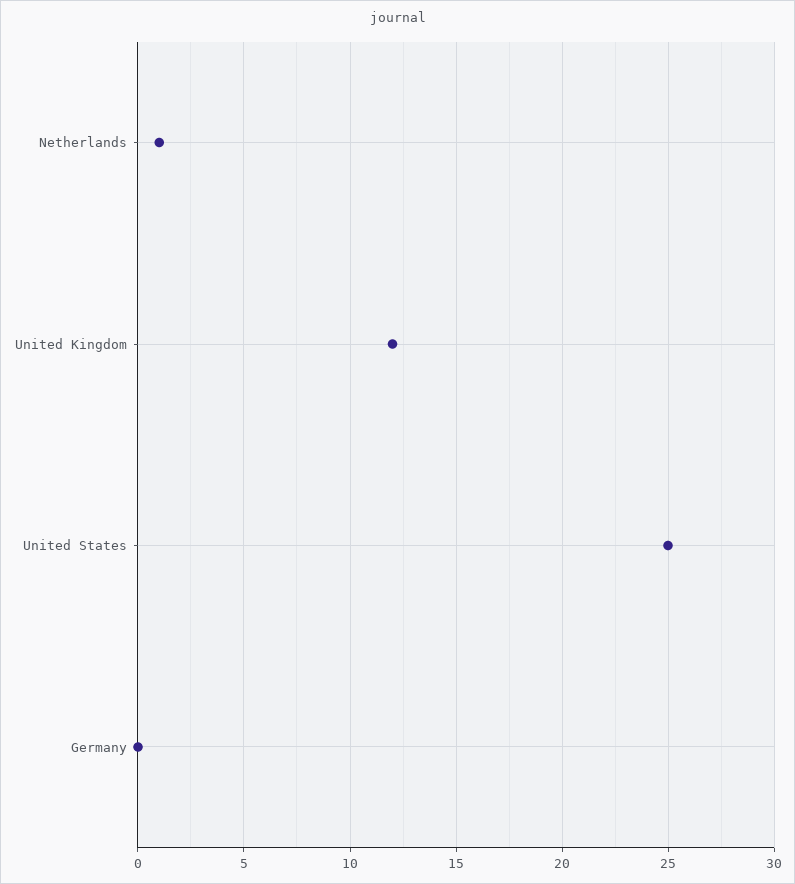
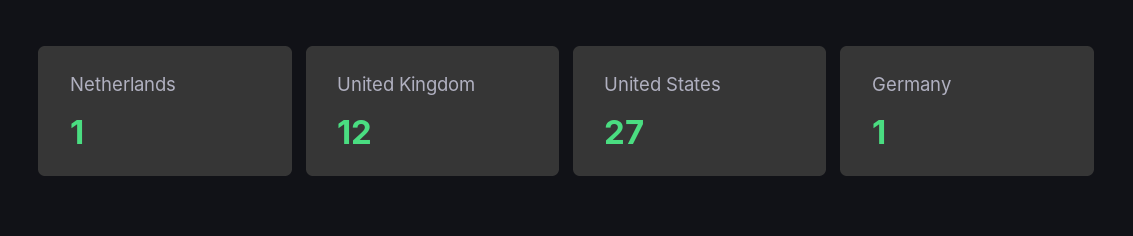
United States: 25 -> 27
Germany: 0 -> 1

